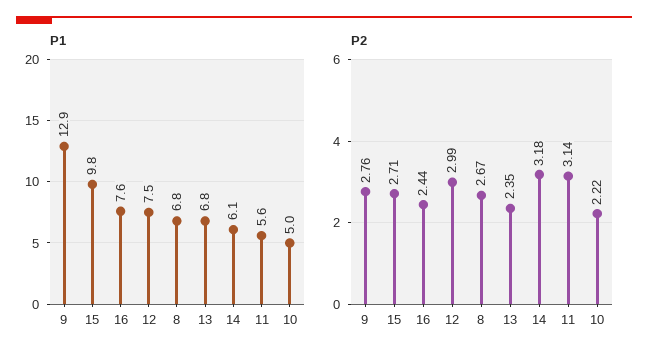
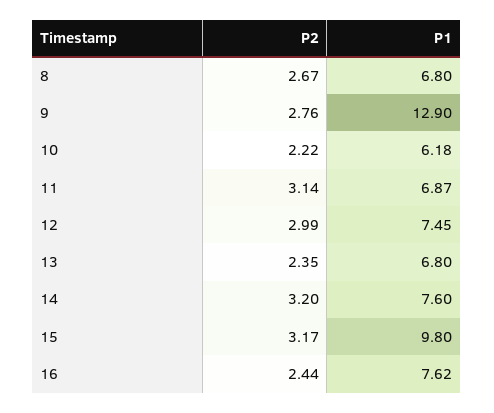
P1, 14: 6.1 -> 7.6
P1, 11: 5.6 -> 6.87
P1, 10: 5 -> 6.18
P2, 15: 2.71 -> 3.17
P2, 14: 3.18 -> 3.2

